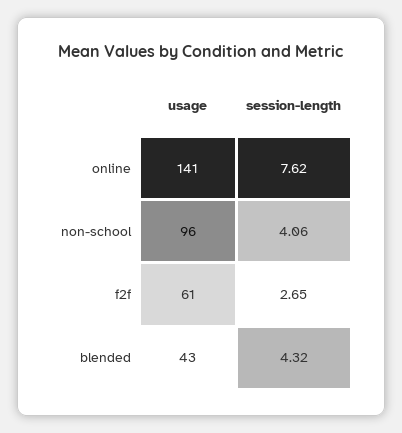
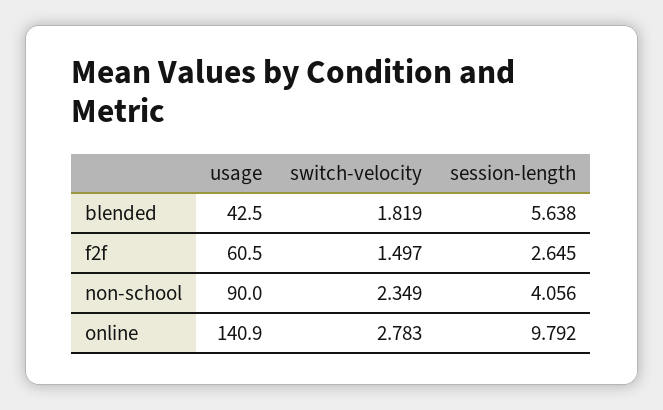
session-length, online: 7.62 -> 9.792
usage, non-school: 96 -> 90
session-length, blended: 4.32 -> 5.638
switch-velocity, blended: none -> 1.819
switch-velocity, f2f: none -> 1.497
switch-velocity, non-school: none -> 2.349
switch-velocity, online: none -> 2.783

